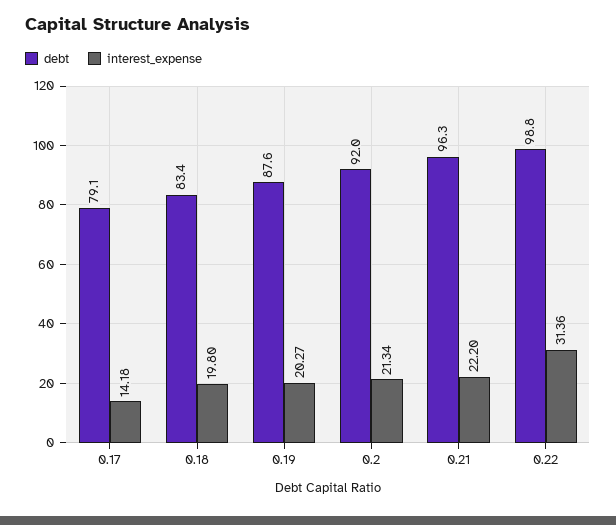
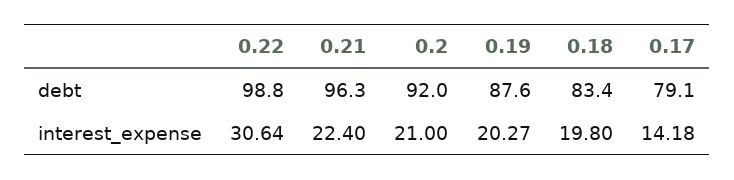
interest_expense, 0.2: 21.34 -> 21
interest_expense, 0.21: 22.2 -> 22.4
interest_expense, 0.22: 31.36 -> 30.64

